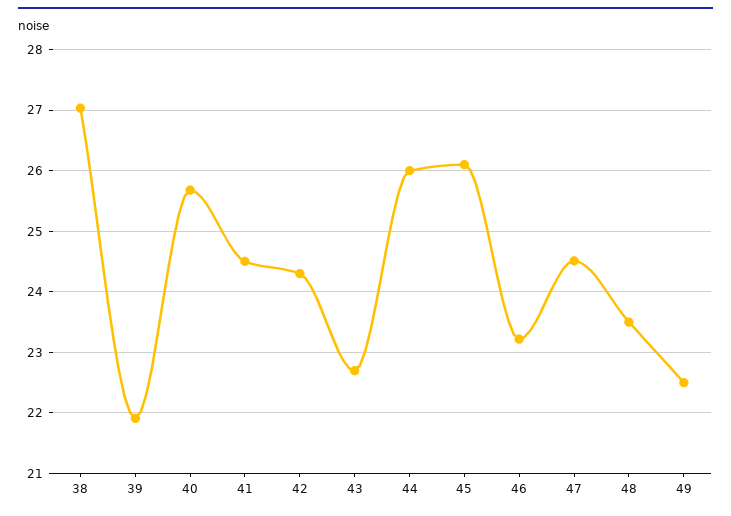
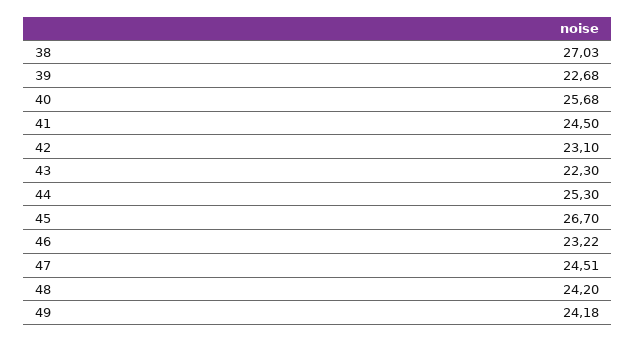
39: 21.9 -> 22.68
42: 24.3 -> 23.1
43: 22.7 -> 22.3
44: 26 -> 25.3
45: 26.1 -> 26.7
48: 23.5 -> 24.2
49: 22.5 -> 24.18

